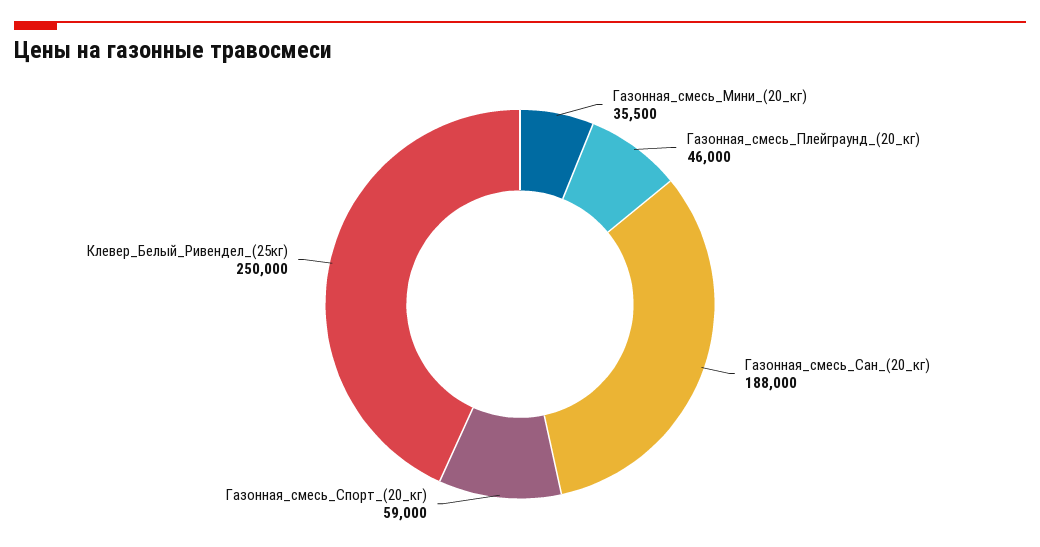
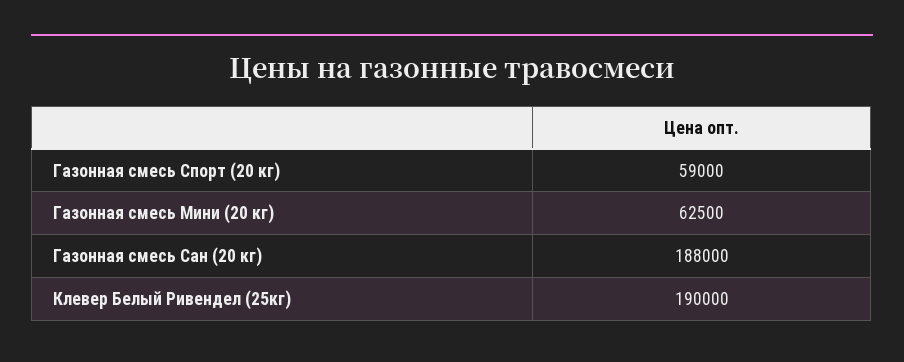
Газонная_смесь_Мини_(20_кг): 35500 -> 62500
Газонная_смесь_Плейграунд_(20_кг): 46000 -> none
Клевер_Белый_Ривендел_(25кг): 250000 -> 190000

